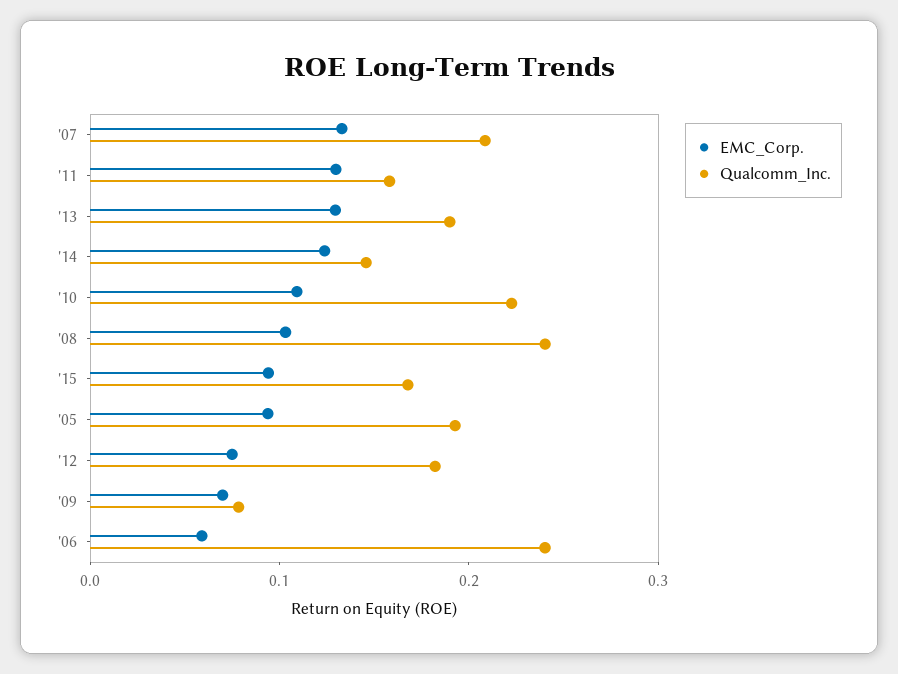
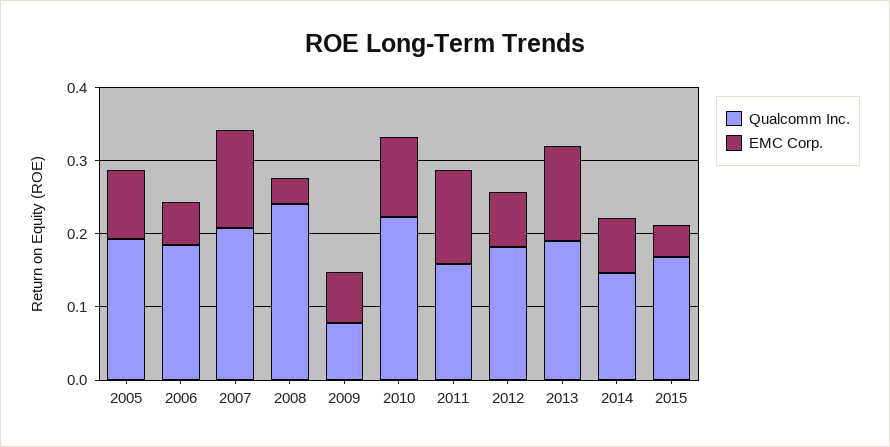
EMC_Corp., '14: 0.12 -> 0.08
EMC_Corp., '08: 0.1 -> 0.04
EMC_Corp., '15: 0.1 -> 0.04
Qualcomm_Inc., '06: 0.24 -> 0.18

